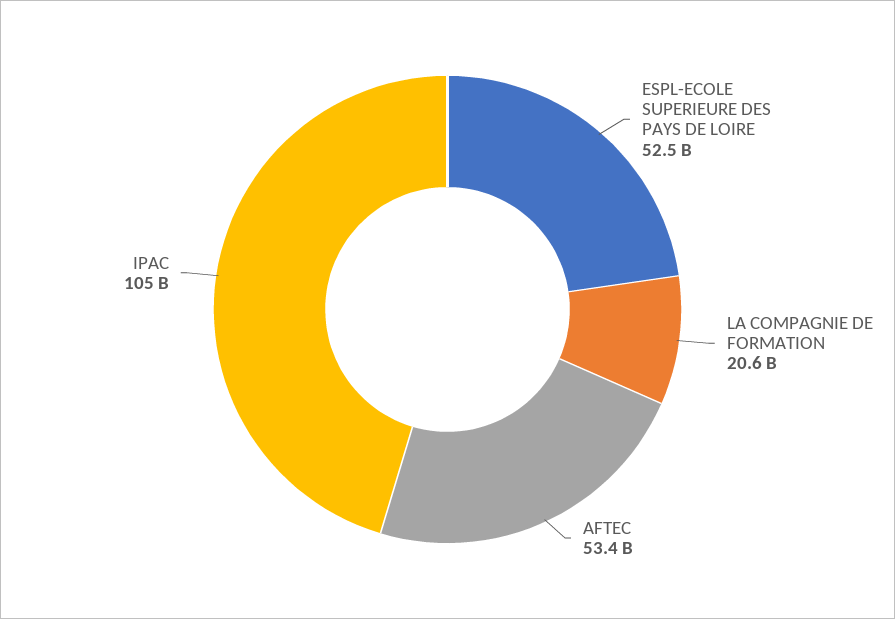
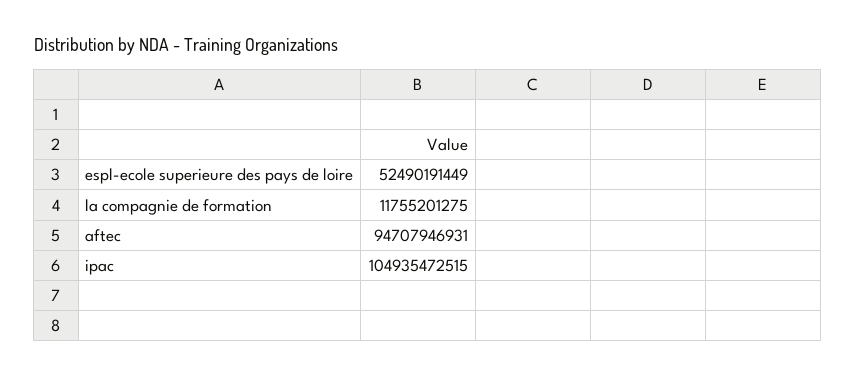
LA COMPAGNIE DE FORMATION: 20600000000 -> 11755201275
AFTEC: 53400000000 -> 94707946931

